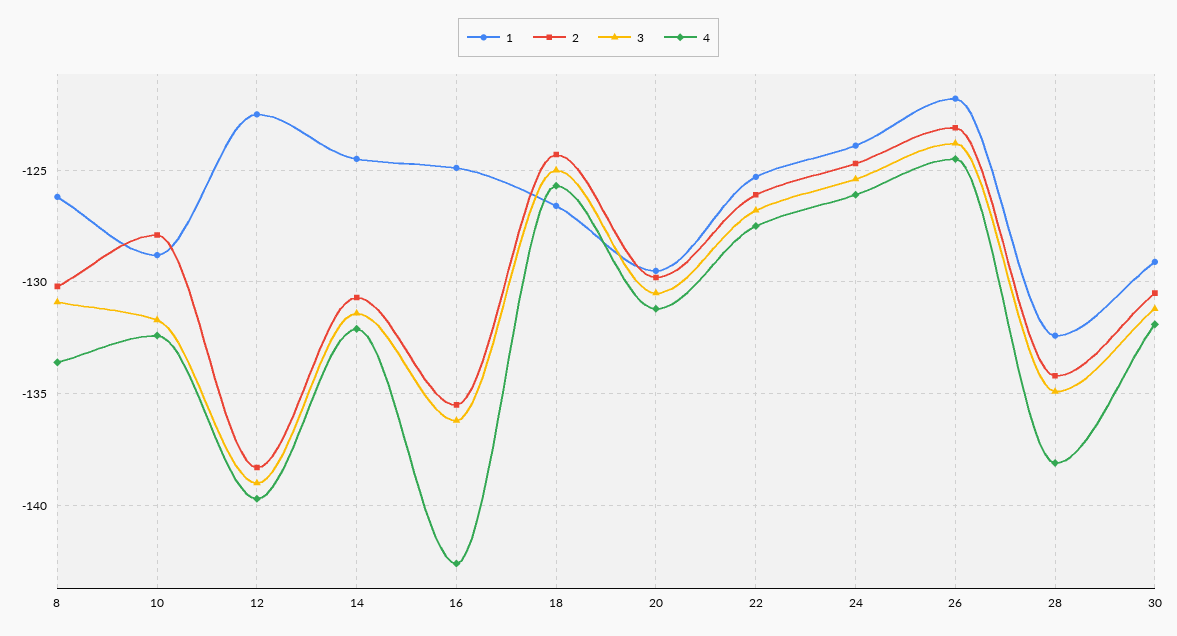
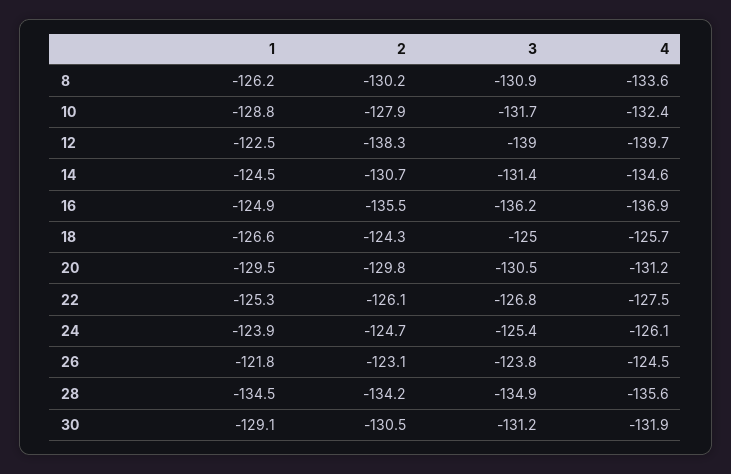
4, 14: -132 -> -134.6
4, 16: -142.5 -> -136.9
1, 28: -132.5 -> -134.5
4, 28: -138 -> -135.6

